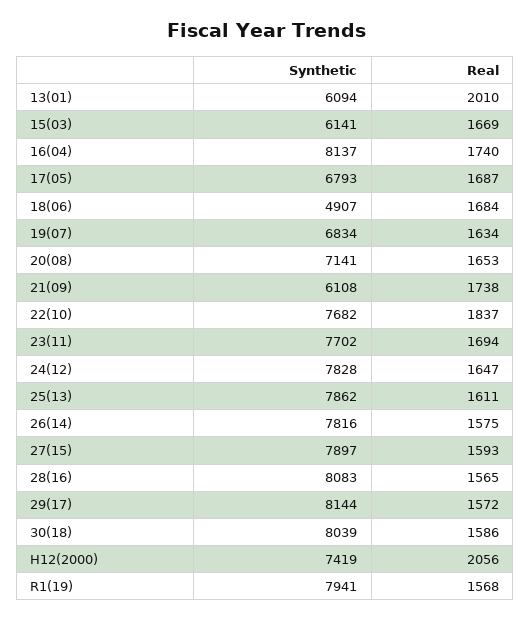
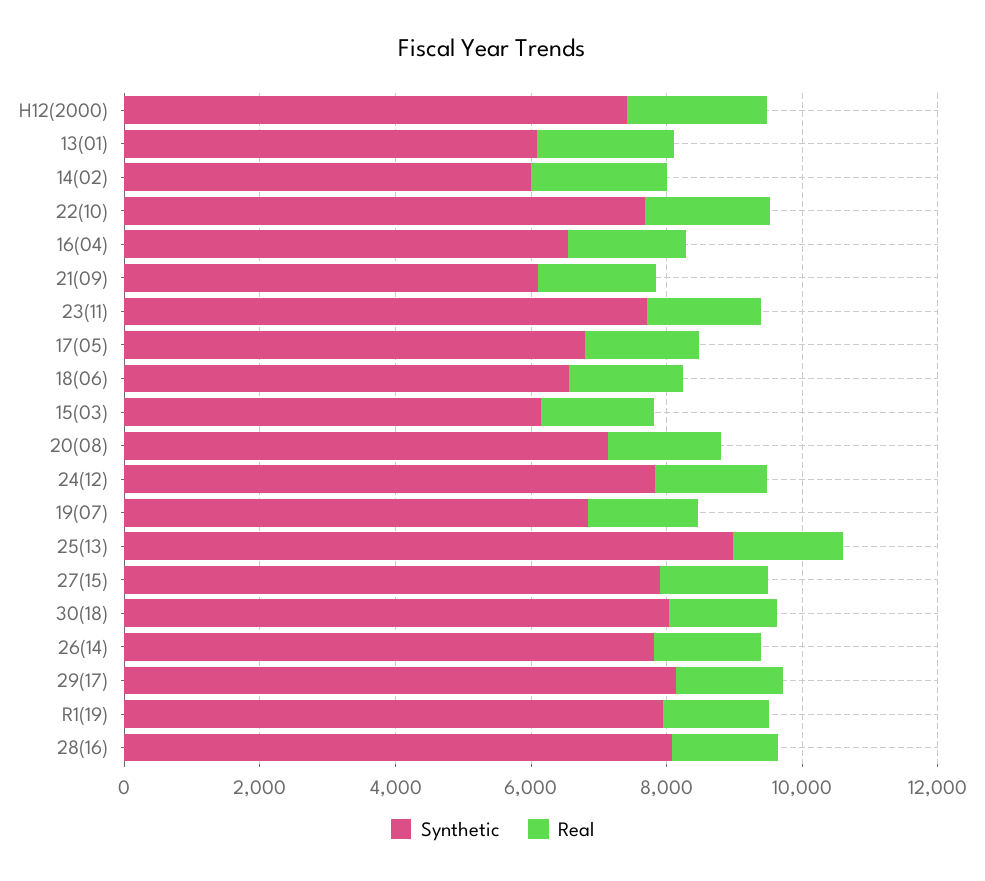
Synthetic, 16(04): 8137 -> 6500
Synthetic, 18(06): 4907 -> 6500
Synthetic, 25(13): 7862 -> 9000
Synthetic, 14(02): none -> 6000
Real, 14(02): none -> 2000

